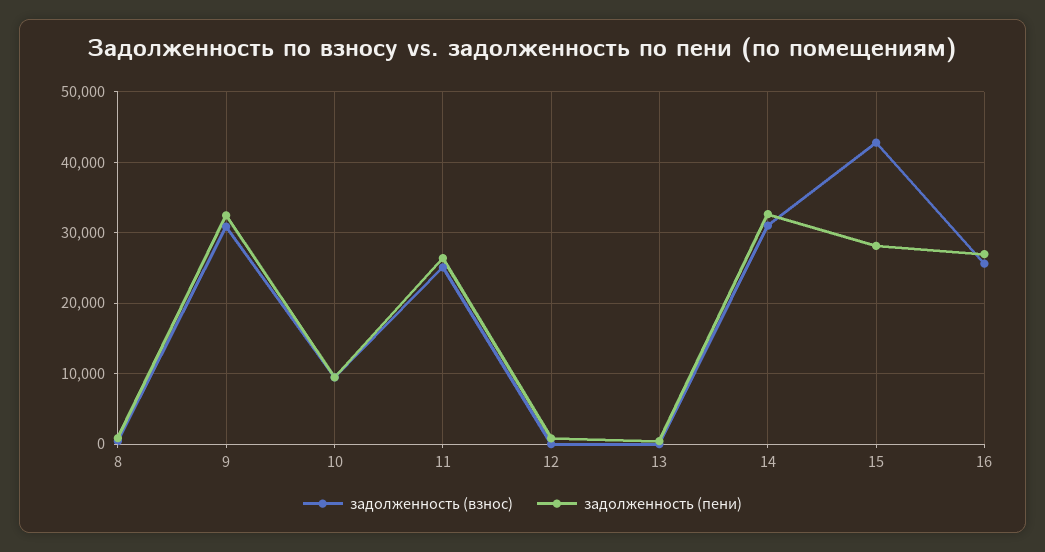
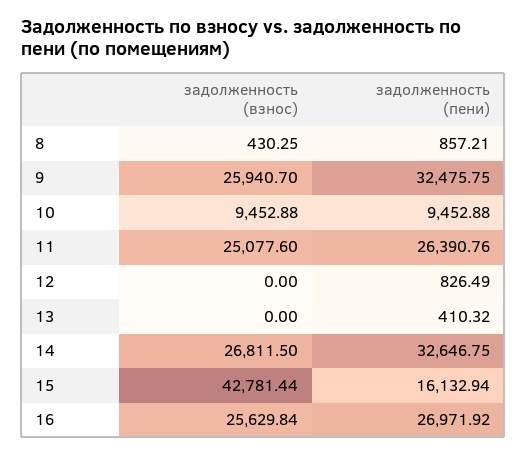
задолженность (взнос), 9: 31000 -> 25940.7
задолженность (взнос), 14: 31000 -> 26811.5
задолженность (пени), 15: 28000 -> 16132.94

